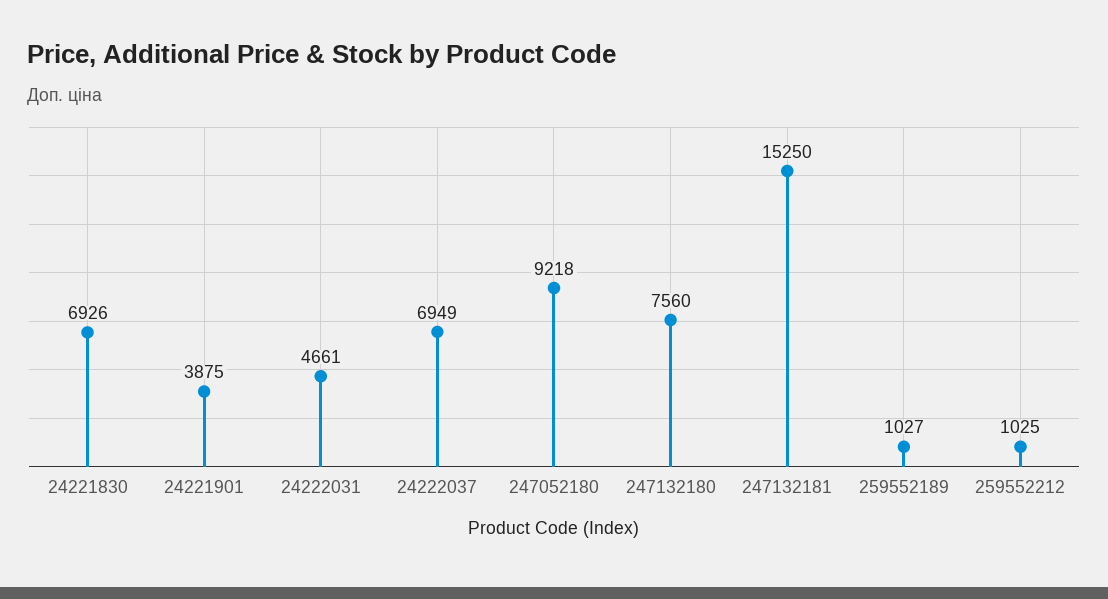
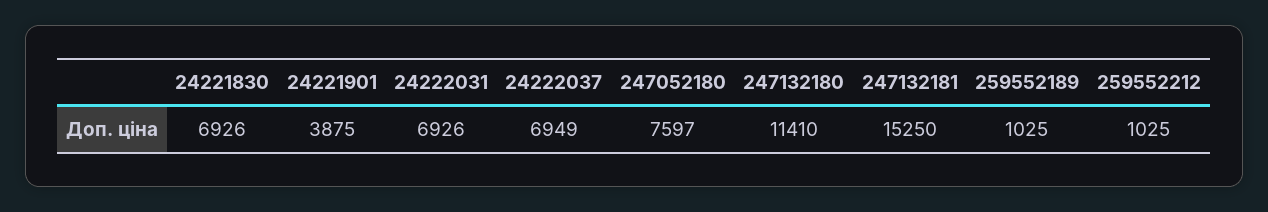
24222031: 4661 -> 6926
247052180: 9218 -> 7597
247132180: 7560 -> 11410
259552189: 1027 -> 1025

